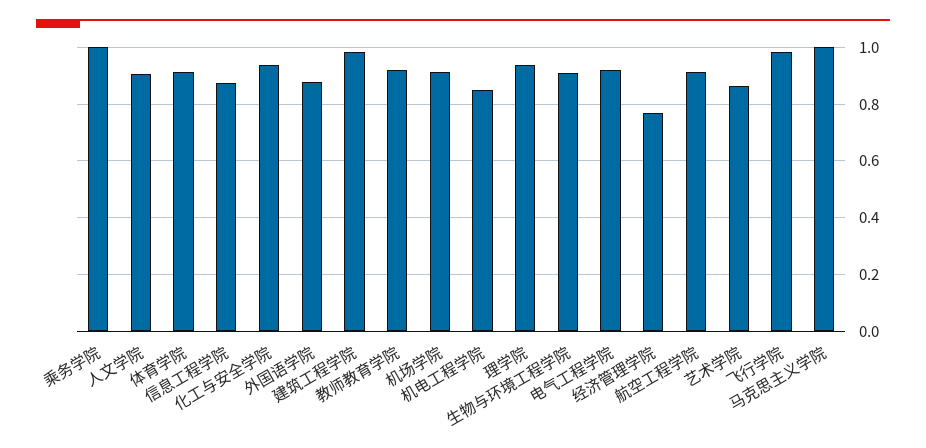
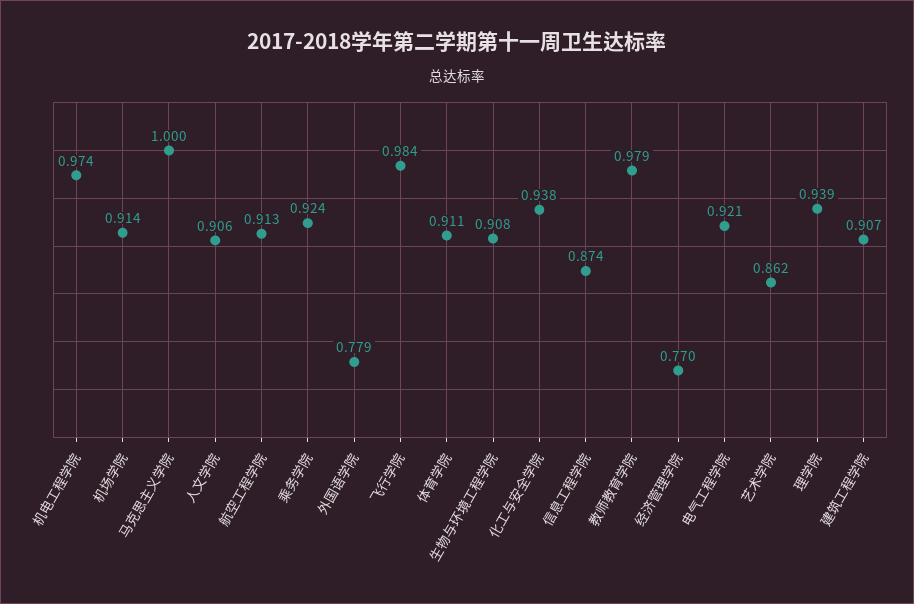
乘务学院: 1 -> 0.924
外国语学院: 0.875 -> 0.779
建筑工程学院: 0.975 -> 0.907
教师教育学院: 0.925 -> 0.979
机电工程学院: 0.85 -> 0.974

